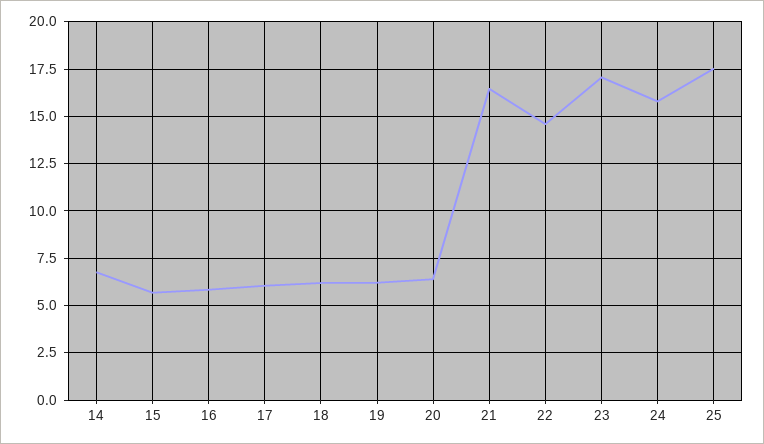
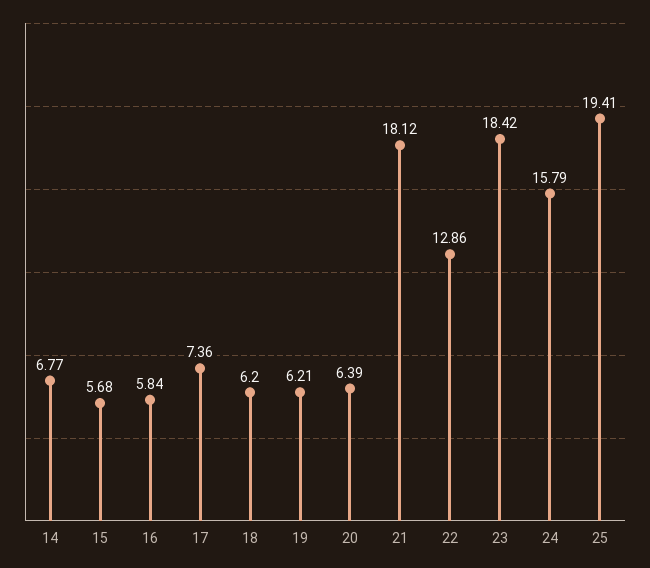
17: 6 -> 7.36
21: 16.5 -> 18.12
22: 14.5 -> 12.86
23: 17 -> 18.42
25: 17.5 -> 19.41

